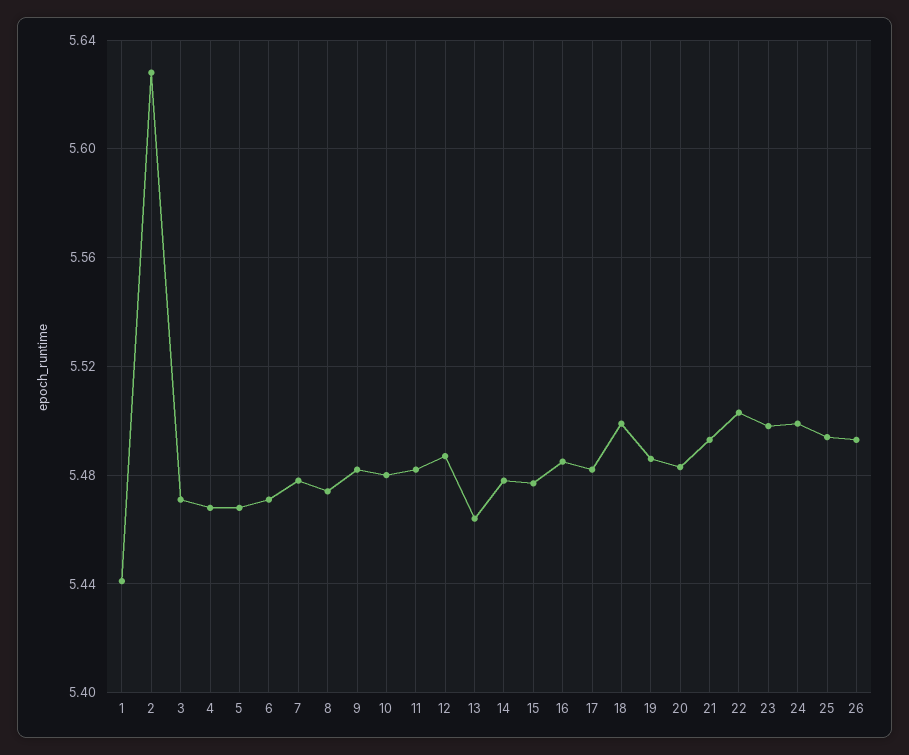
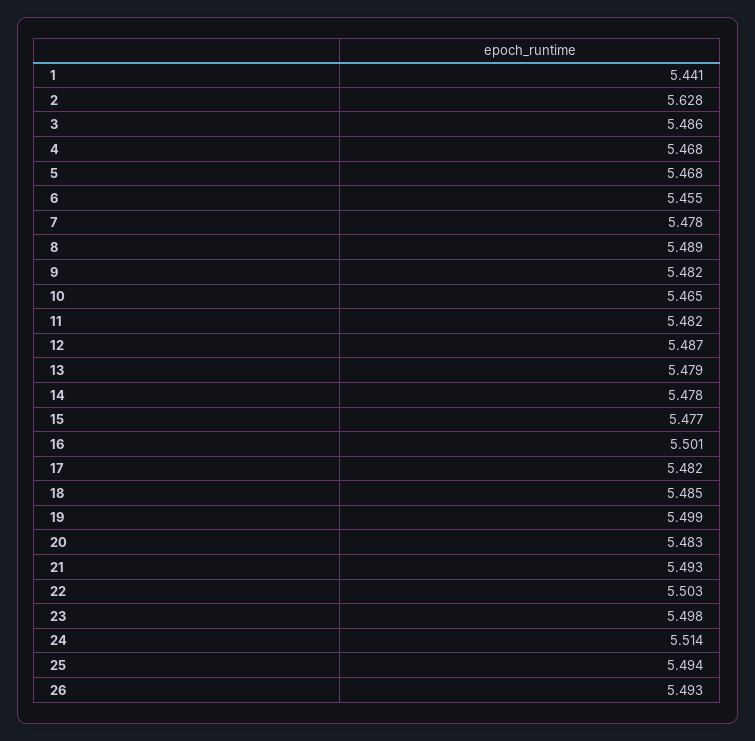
3: 5.47 -> 5.486
6: 5.47 -> 5.455
8: 5.475 -> 5.489
10: 5.48 -> 5.465
13: 5.465 -> 5.479
16: 5.485 -> 5.501
18: 5.5 -> 5.485
19: 5.485 -> 5.499
24: 5.5 -> 5.514

